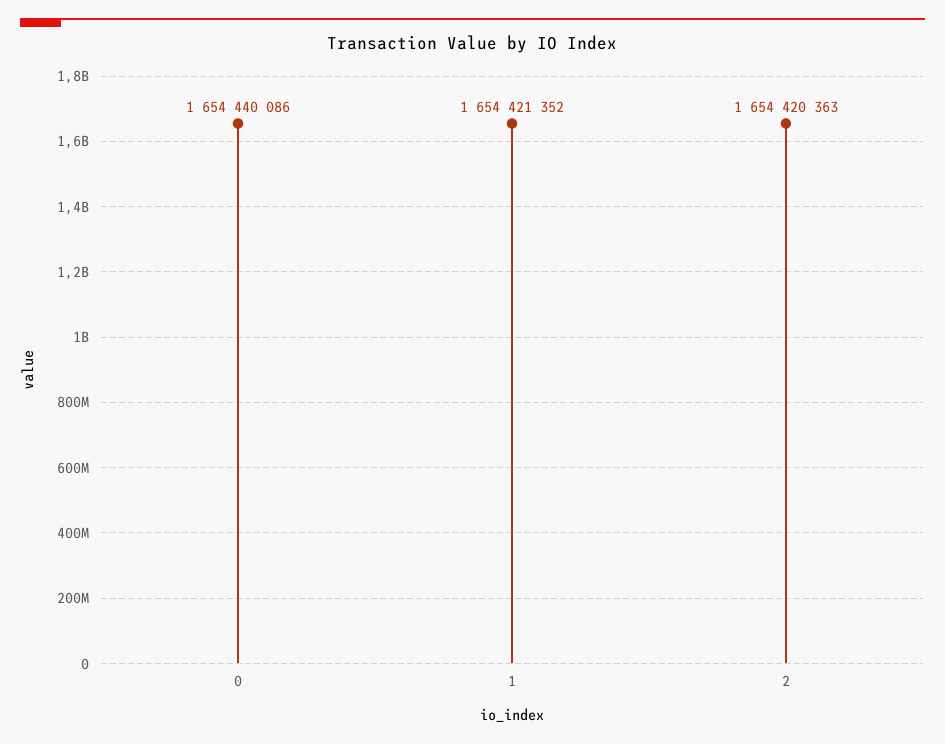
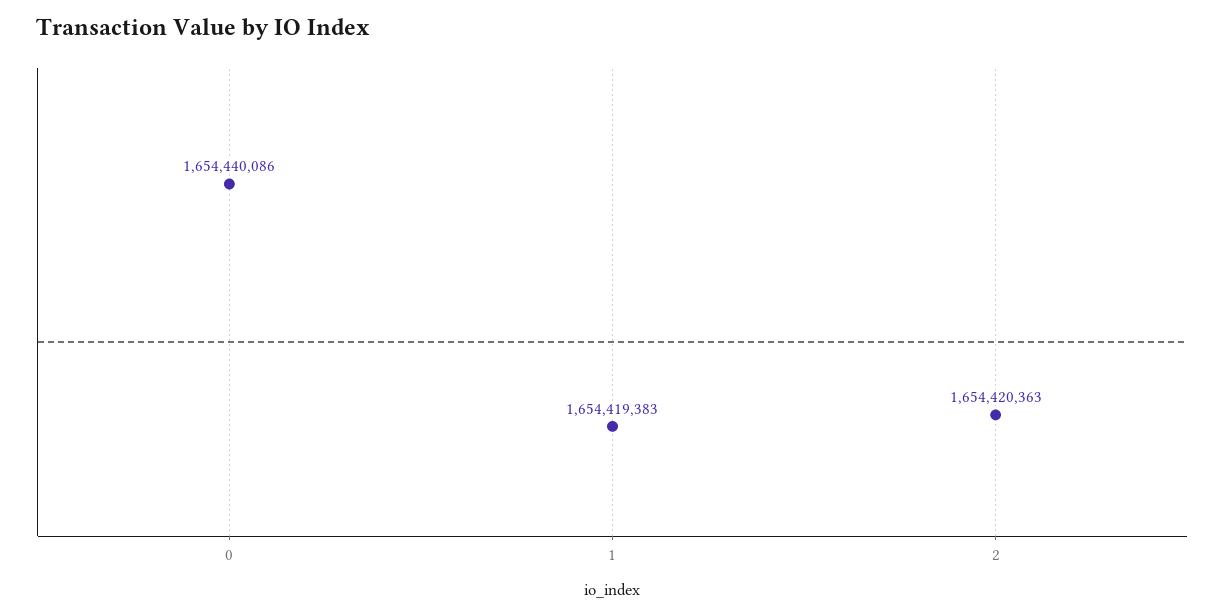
1: 1654421352 -> 1654419383

